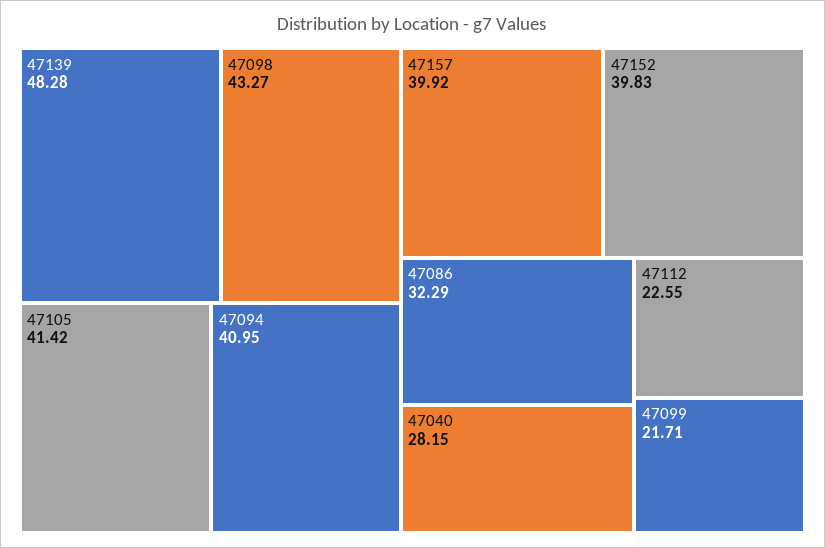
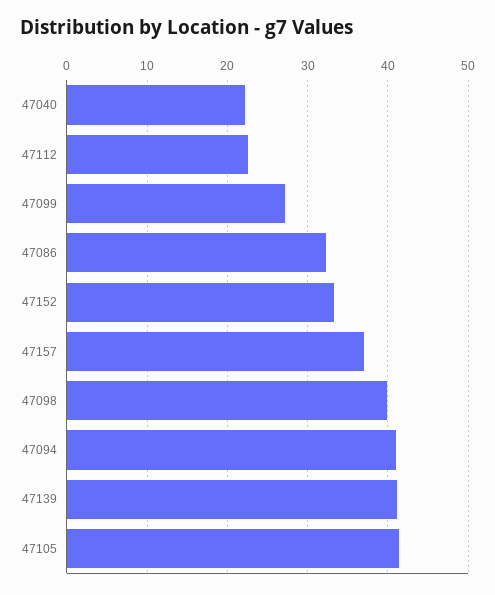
47139: 48.28 -> 41
47098: 43.27 -> 40
47157: 39.92 -> 37
47152: 39.83 -> 33
47040: 28.15 -> 22
47099: 21.71 -> 27

